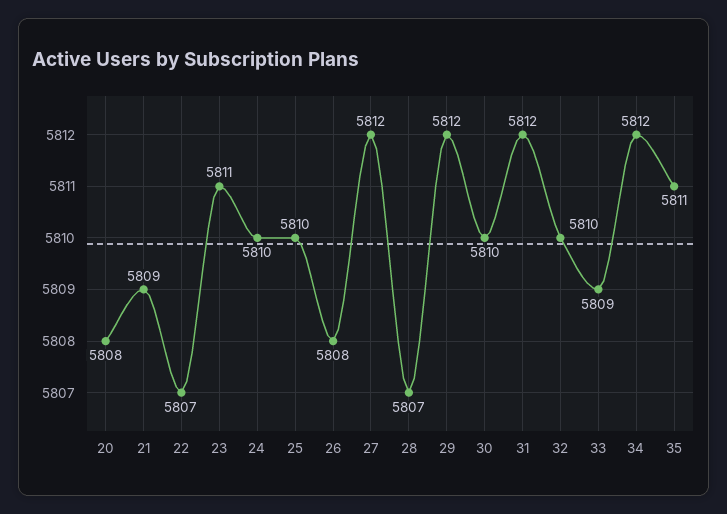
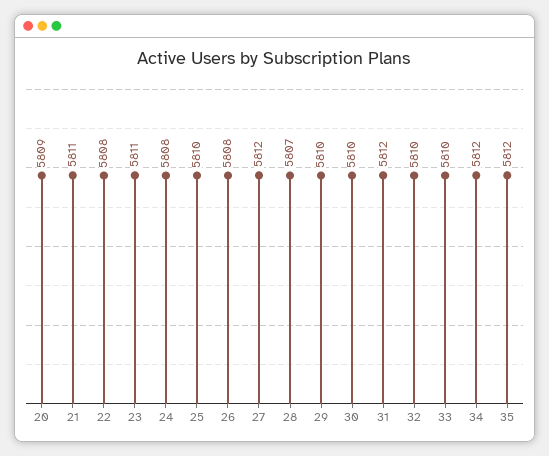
20: 5808 -> 5809
21: 5809 -> 5811
22: 5807 -> 5808
24: 5810 -> 5808
29: 5812 -> 5810
33: 5809 -> 5810
35: 5811 -> 5812

